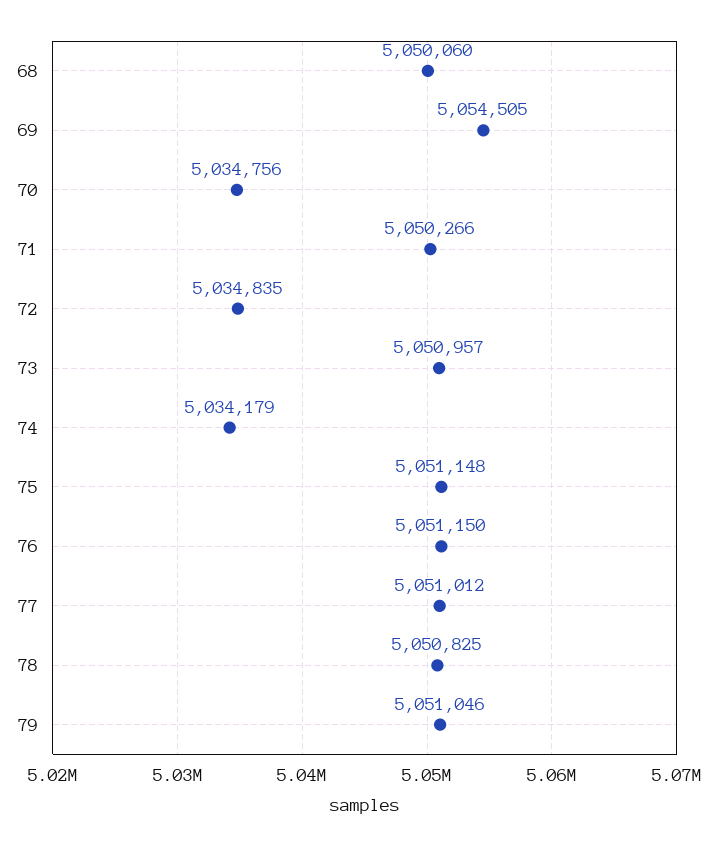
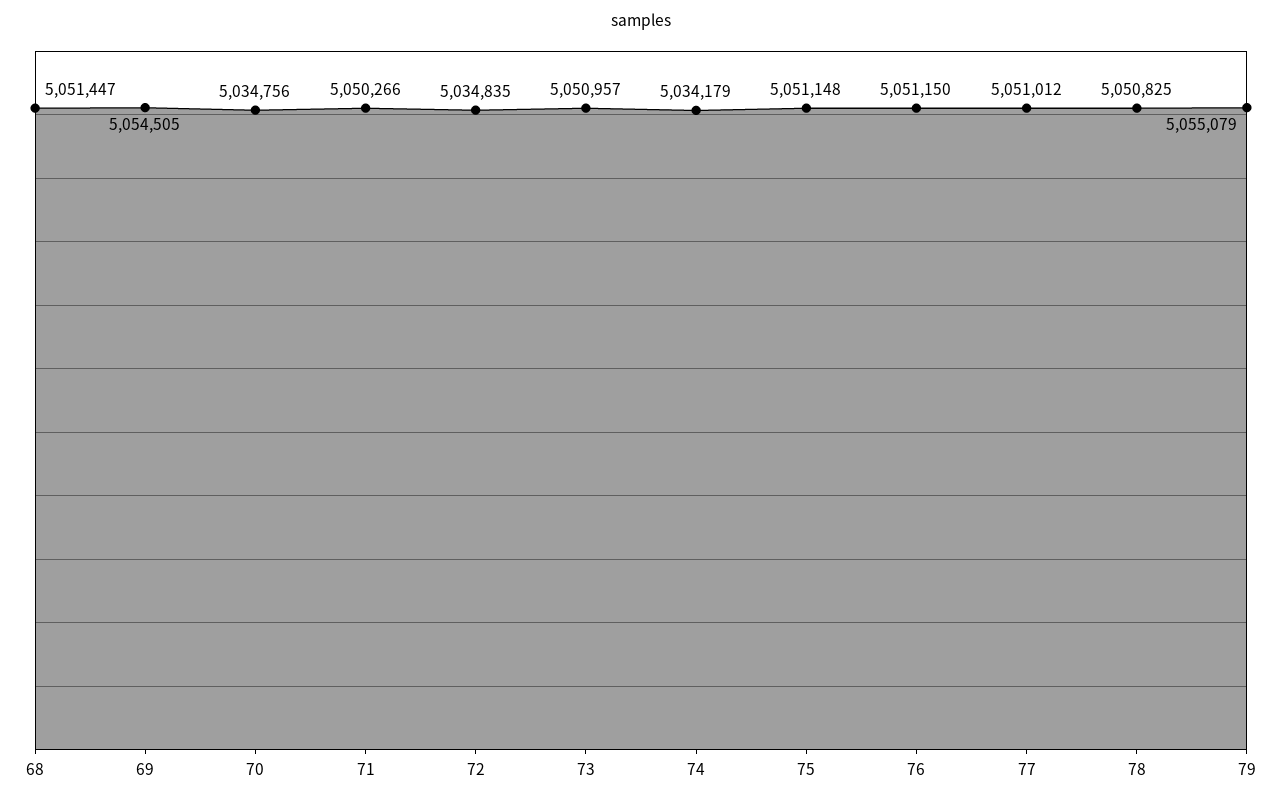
68: 5050060 -> 5051447
79: 5051046 -> 5055079

